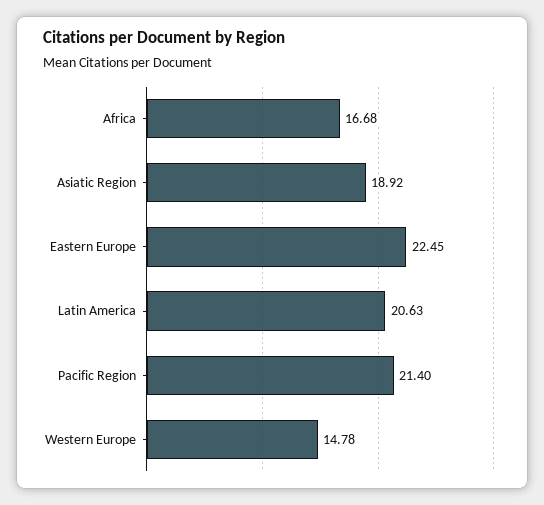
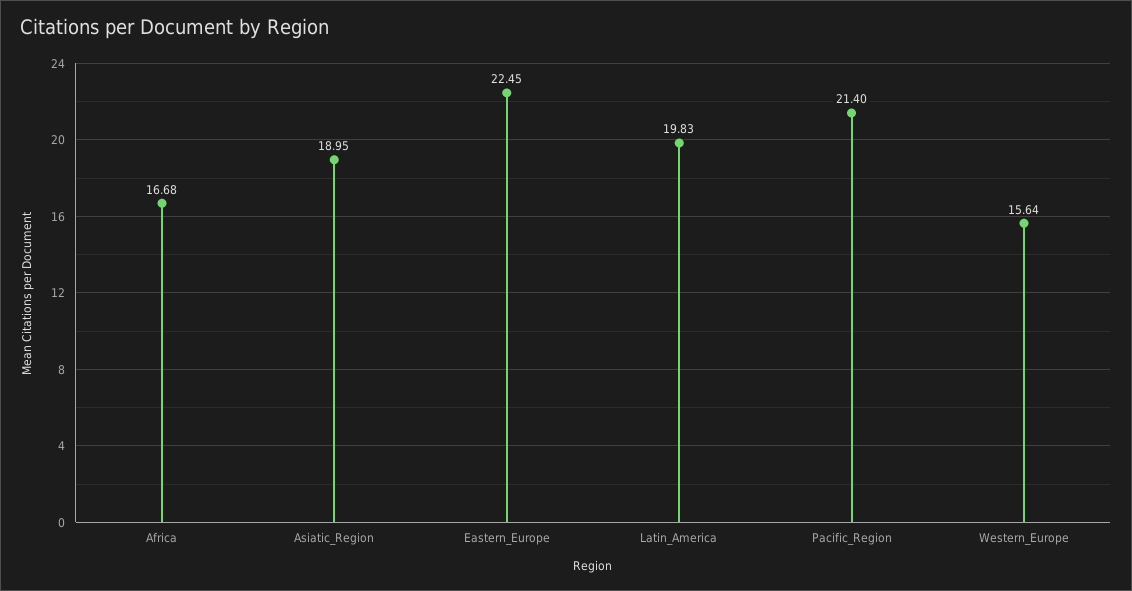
Asiatic Region: 18.92 -> 18.95
Latin America: 20.63 -> 19.83
Western Europe: 14.78 -> 15.64

